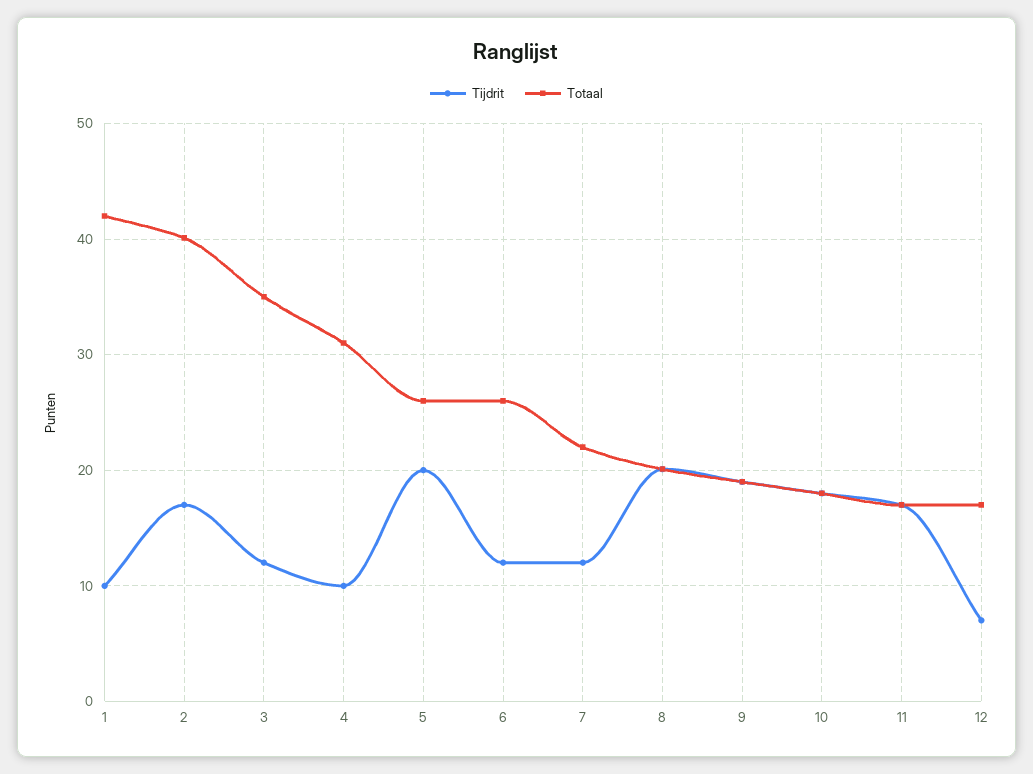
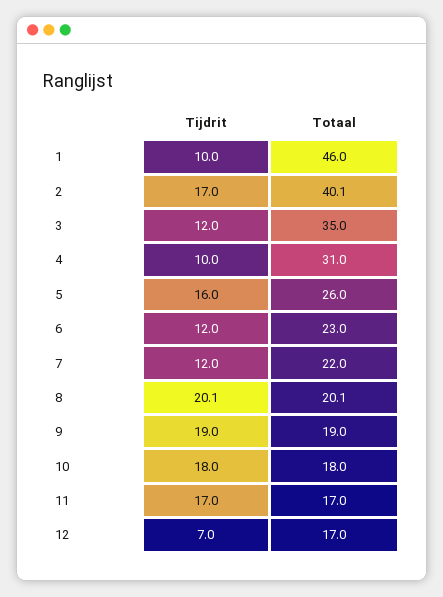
Totaal, 1: 42 -> 46
Tijdrit, 5: 20 -> 16
Totaal, 6: 26 -> 23

